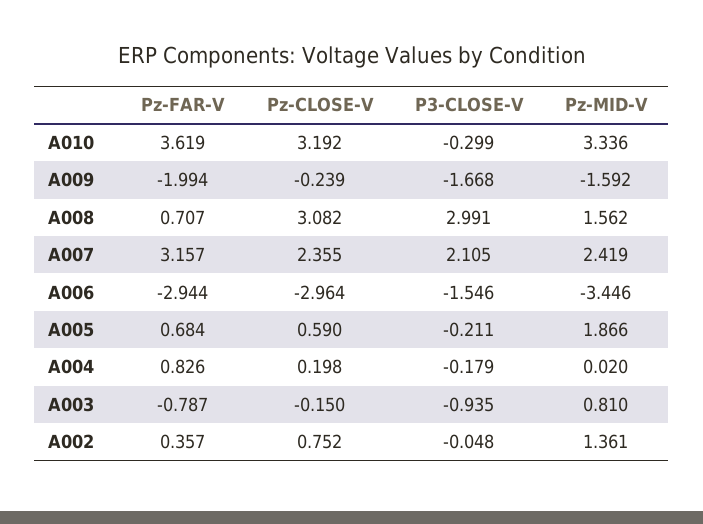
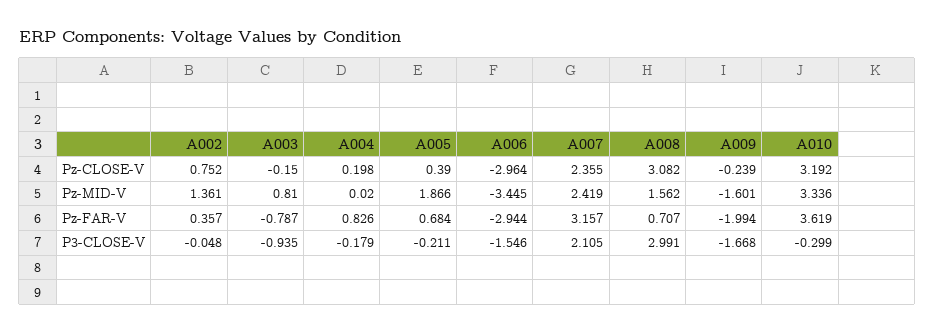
Pz-MID-V, A009: -1.592 -> -1.601
Pz-MID-V, A006: -3.446 -> -3.445
Pz-CLOSE-V, A005: 0.59 -> 0.39

